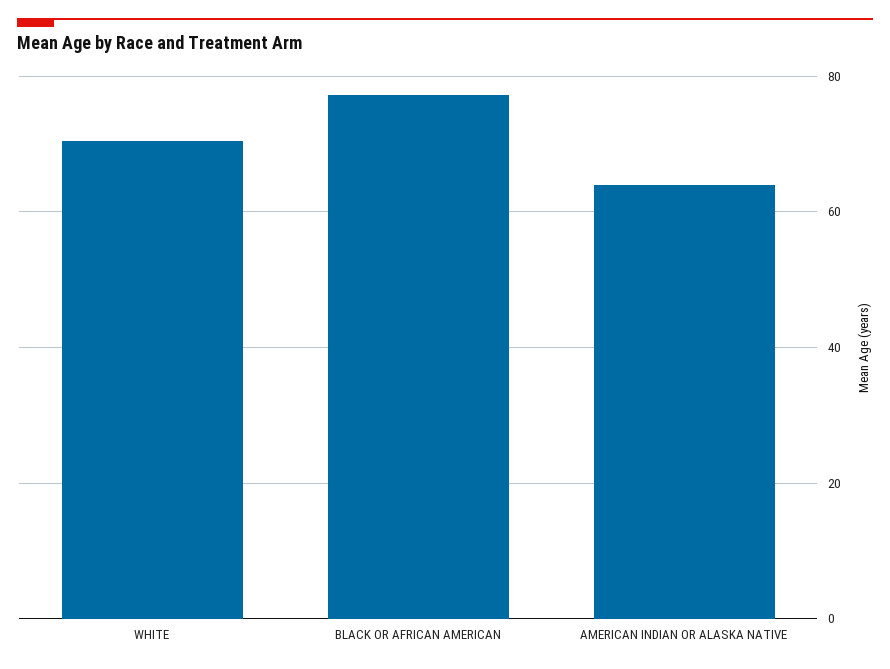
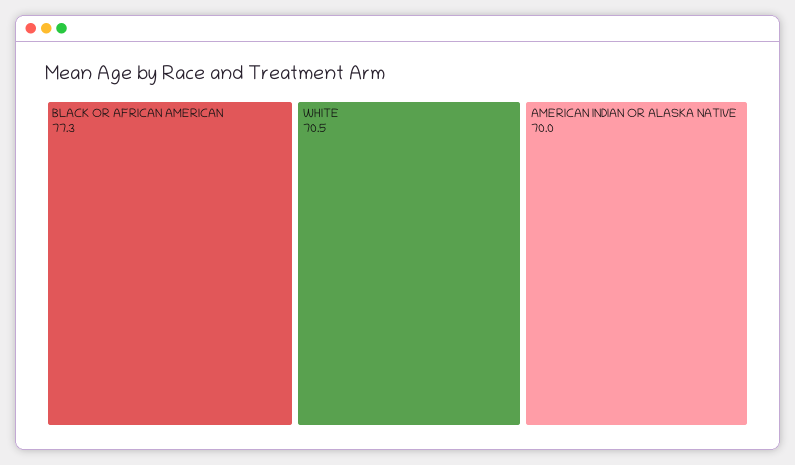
AMERICAN INDIAN OR ALASKA NATIVE: 64 -> 70

